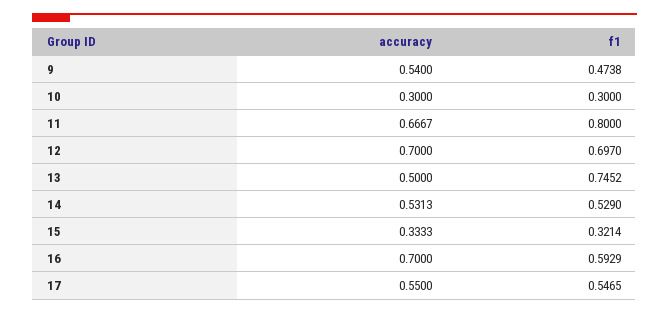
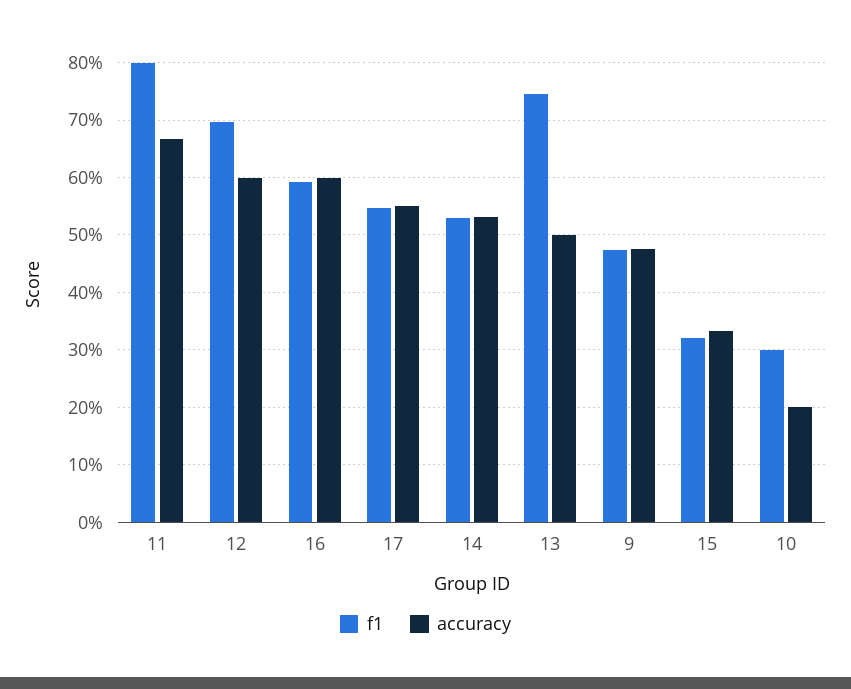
accuracy, 9: 0.54 -> 0.48
accuracy, 10: 0.3 -> 0.2
accuracy, 12: 0.7 -> 0.6
accuracy, 16: 0.7 -> 0.6

